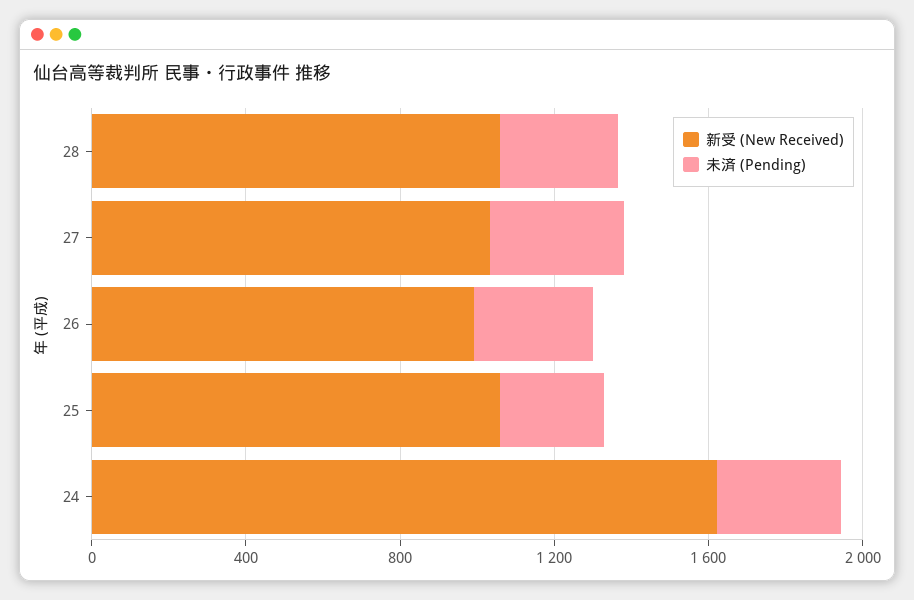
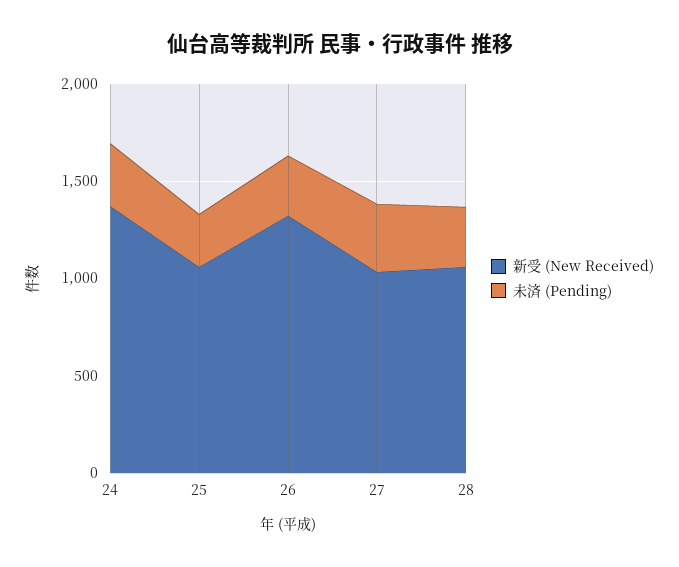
新受 (New Received), 26: 1000 -> 1300
新受 (New Received), 24: 1600 -> 1400

